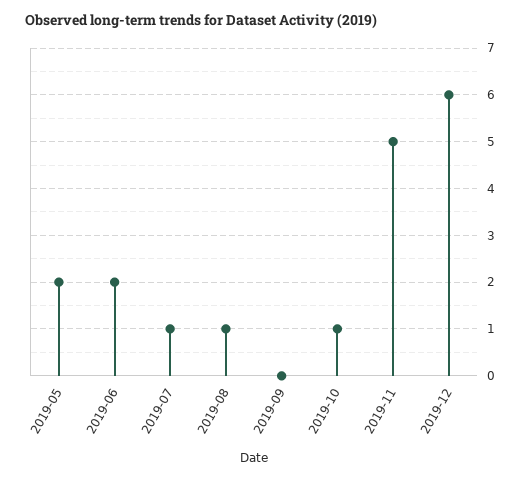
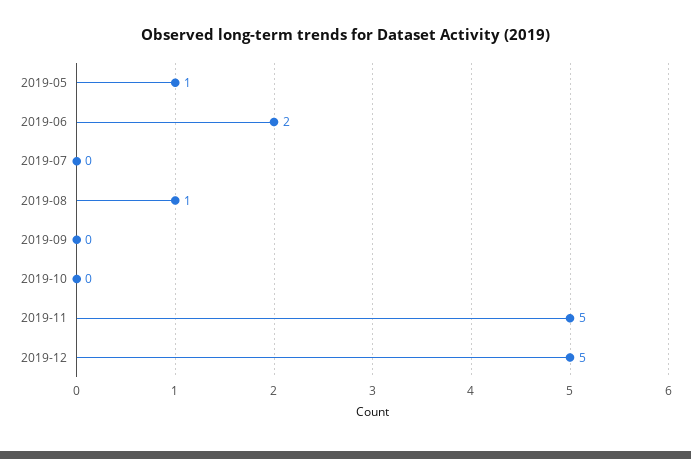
2019-05: 2 -> 1
2019-07: 1 -> 0
2019-10: 1 -> 0
2019-12: 6 -> 5

